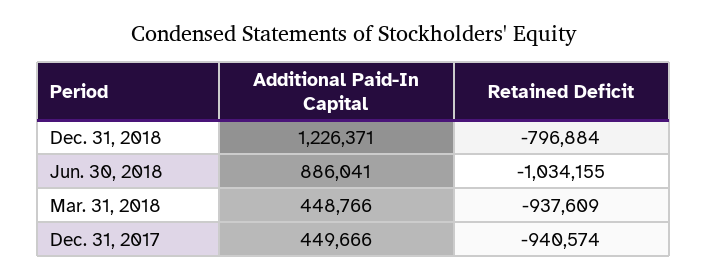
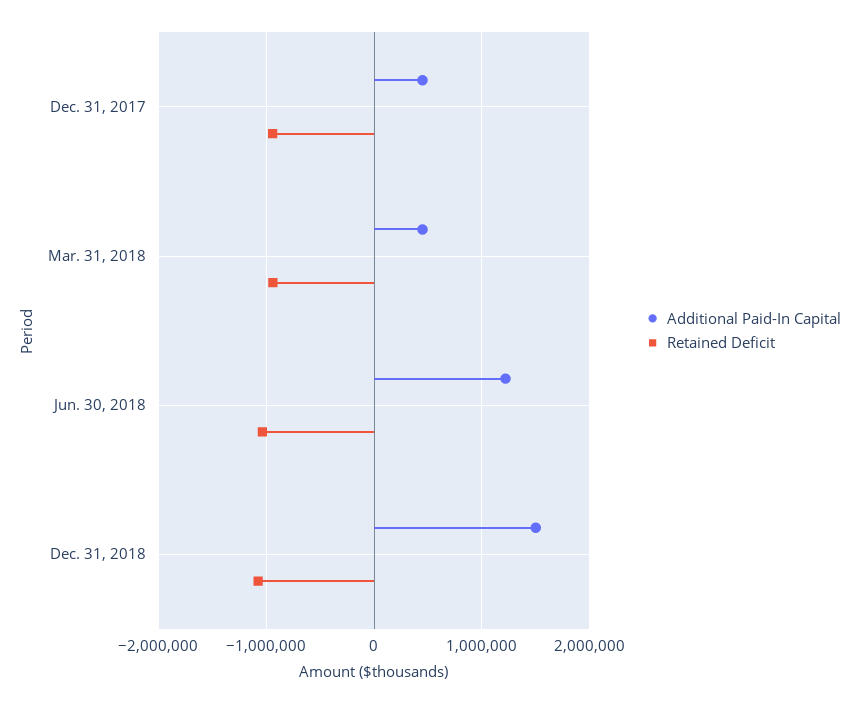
Additional Paid-In Capital, Dec. 31, 2018: 1226371 -> 1500000
Retained Deficit, Dec. 31, 2018: -796884 -> -1100000
Additional Paid-In Capital, Jun. 30, 2018: 886041 -> 1200000

